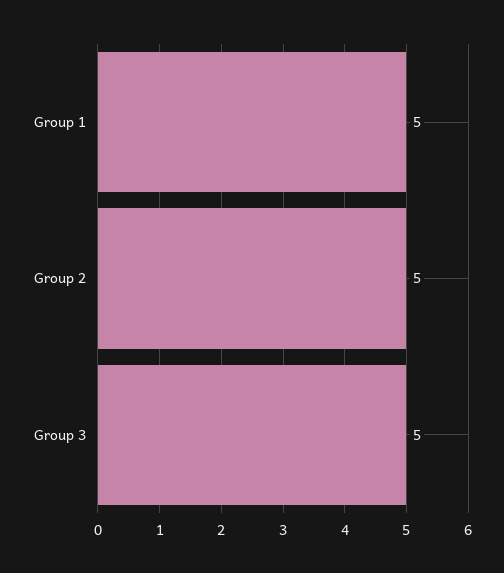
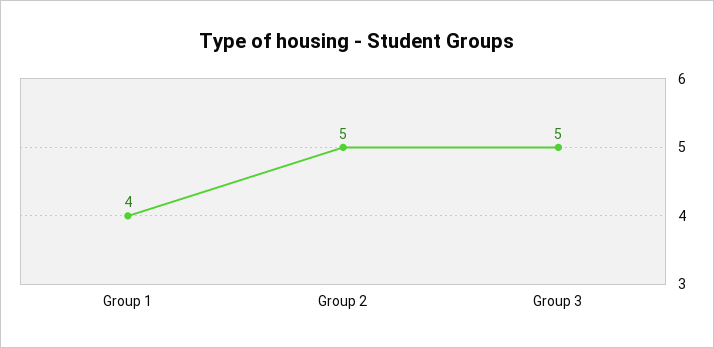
Group 1: 5 -> 4

